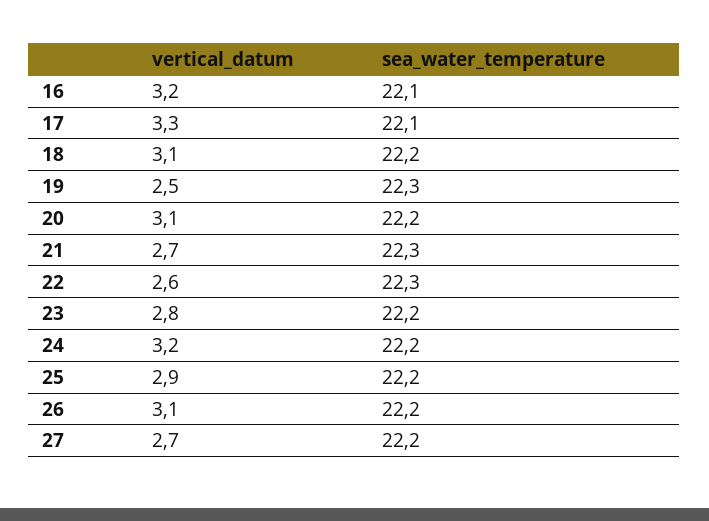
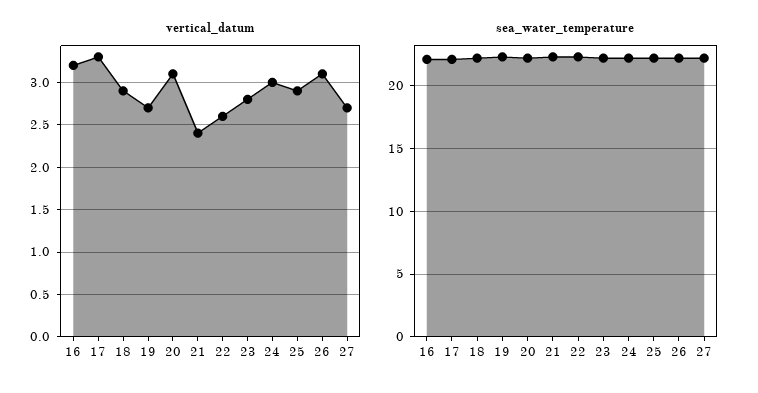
vertical_datum, 18: 3.1 -> 2.9
vertical_datum, 19: 2.5 -> 2.7
vertical_datum, 21: 2.7 -> 2.4
vertical_datum, 24: 3.2 -> 3

